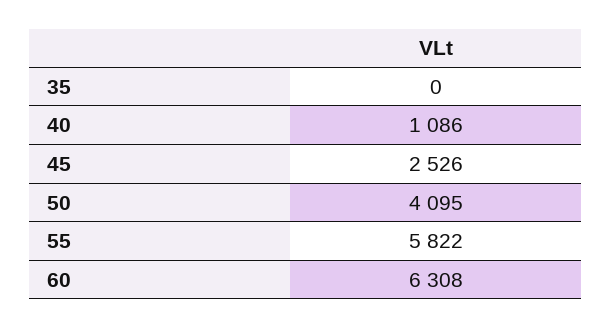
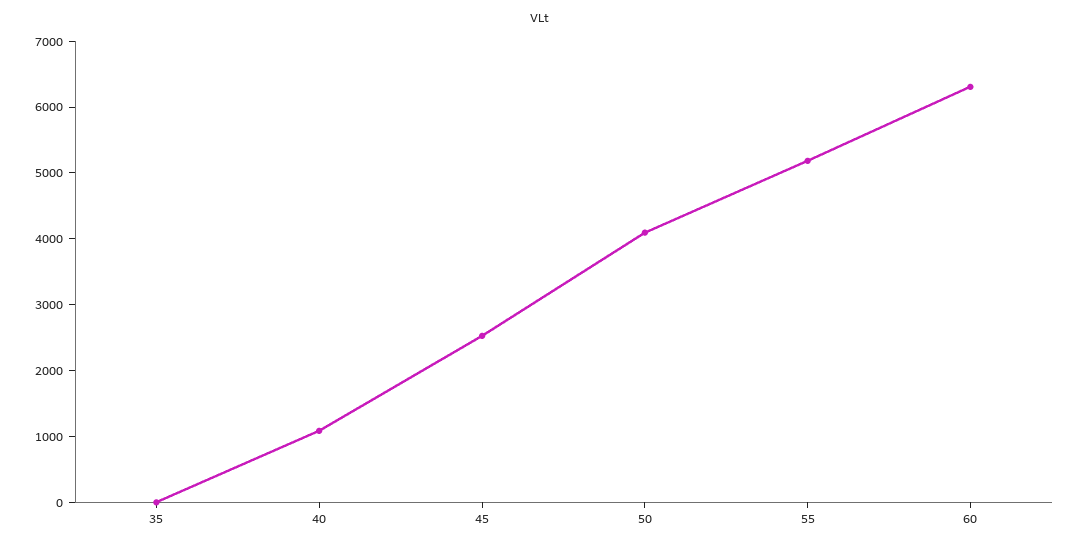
55: 5822 -> 5200

